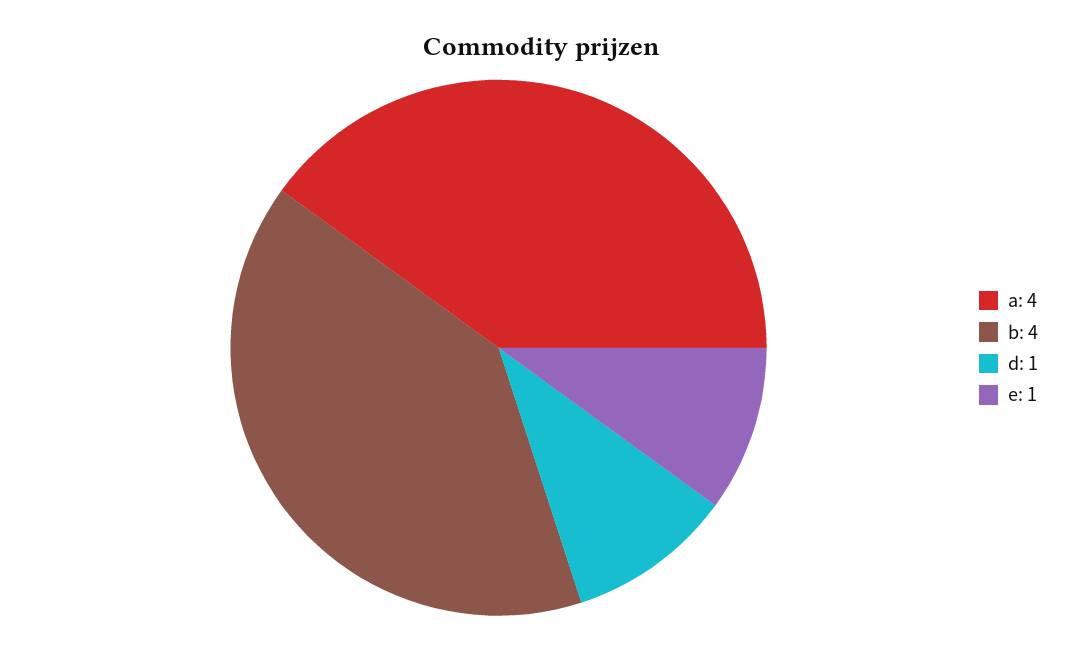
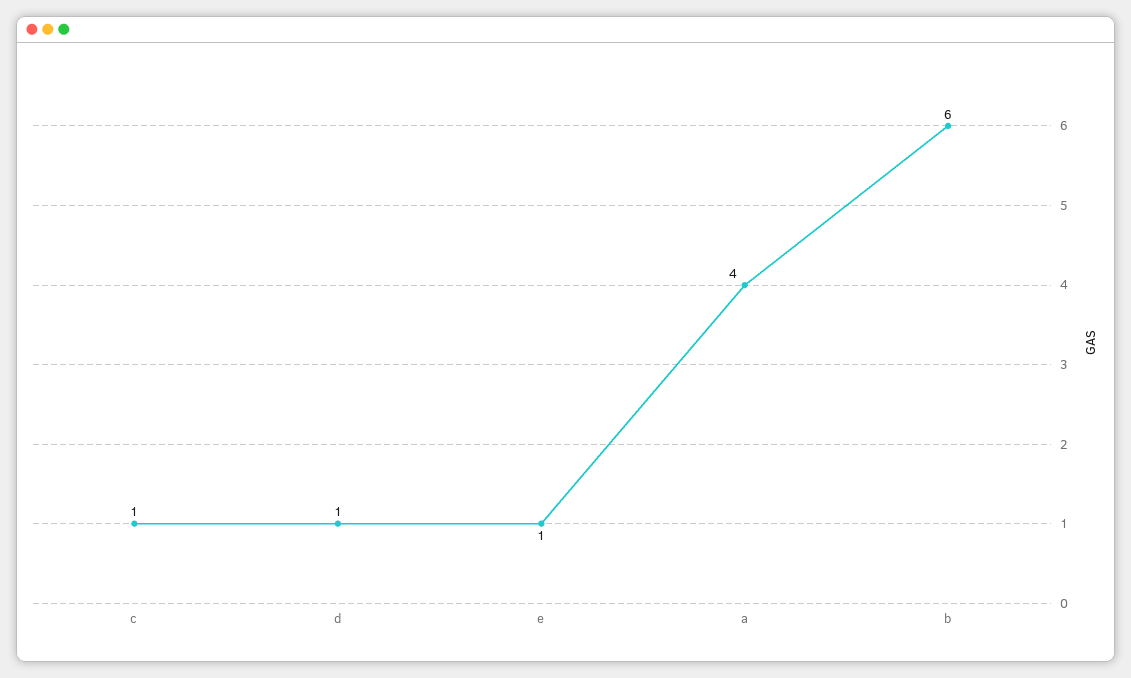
b: 4 -> 6
c: none -> 1

